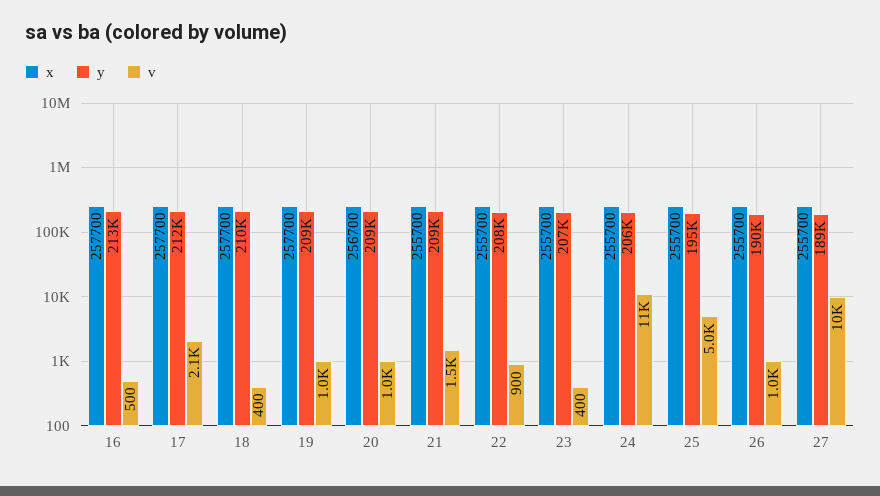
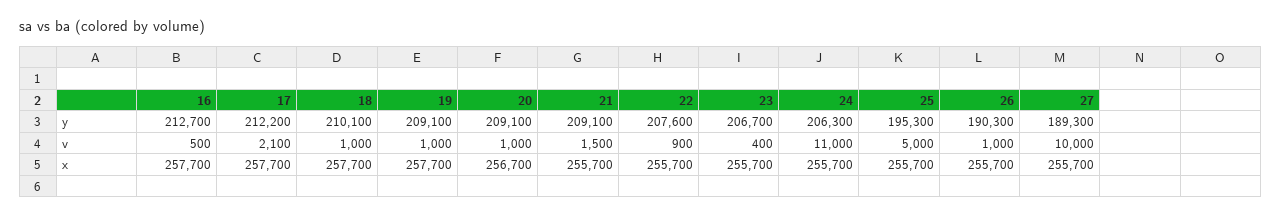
v, 18: 400 -> 1000

